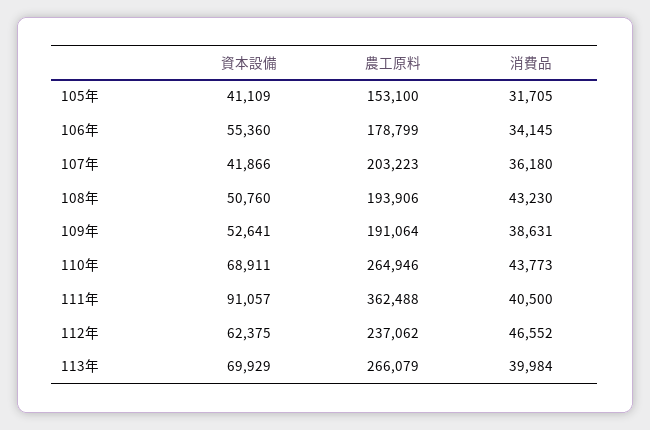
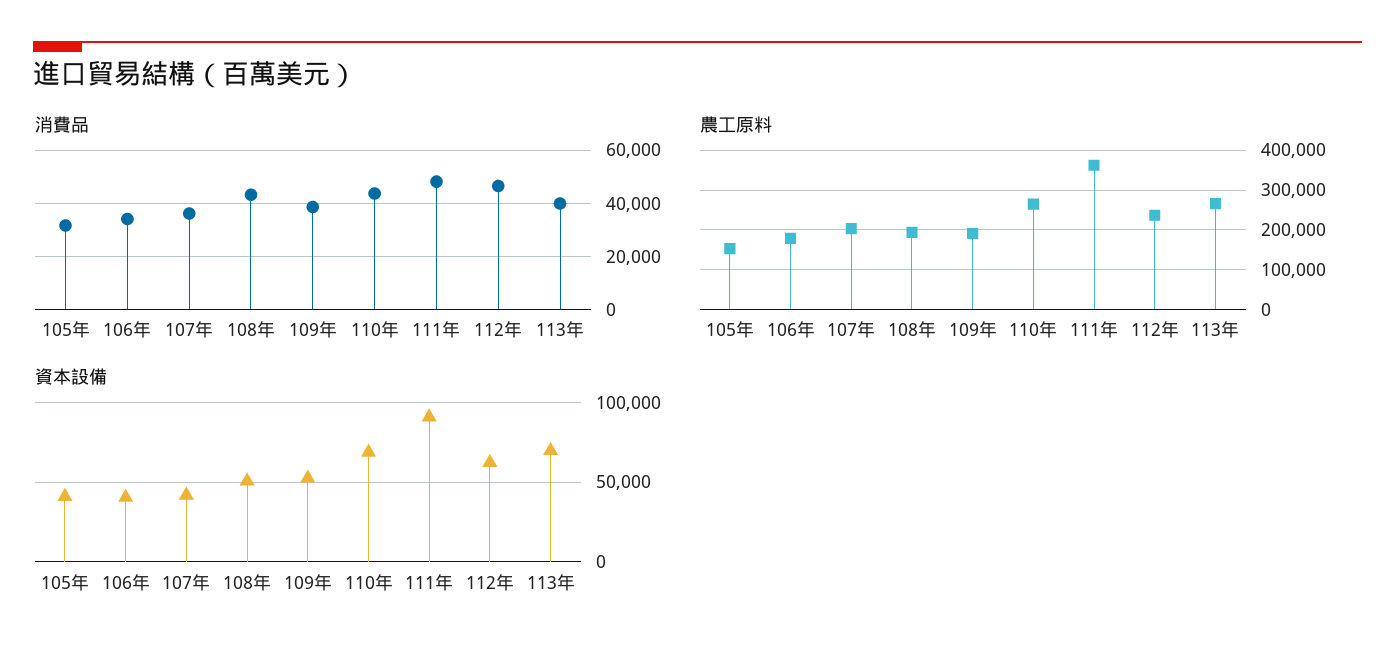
資本設備, 106年: 55360 -> 40000
消費品, 111年: 40500 -> 47500

